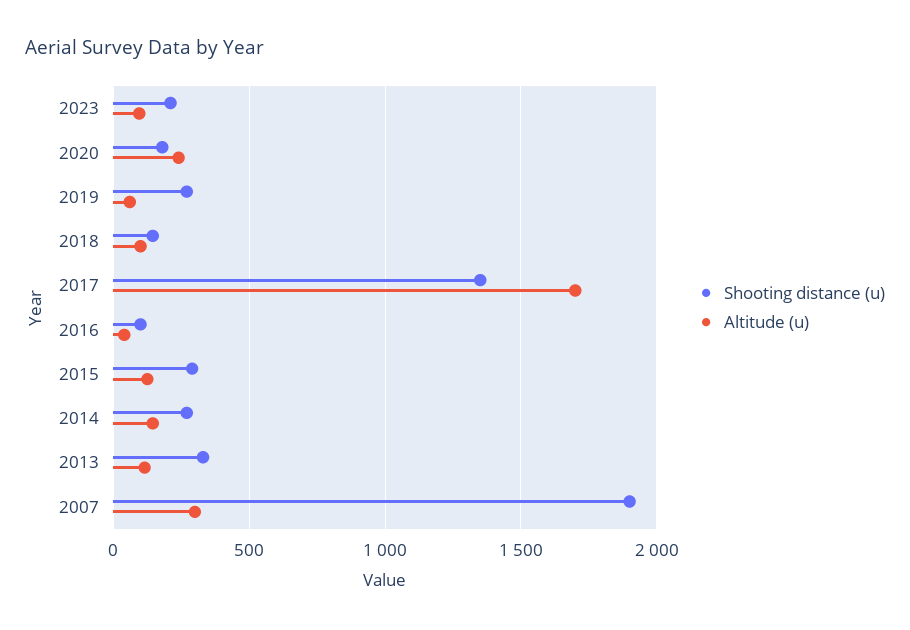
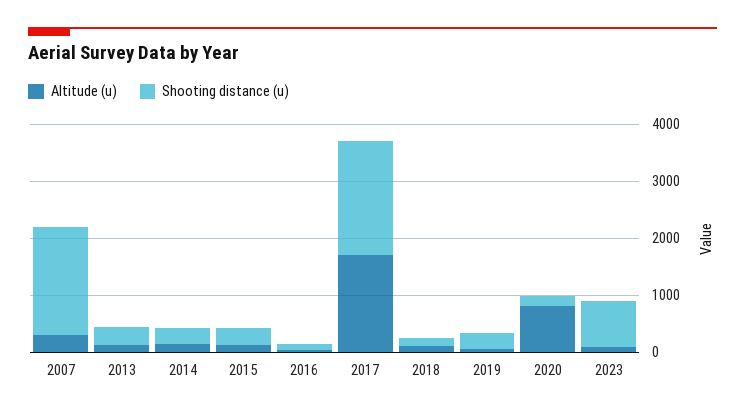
Shooting distance (u), 2023: 200 -> 800
Altitude (u), 2020: 250 -> 800
Shooting distance (u), 2017: 1350 -> 2000

